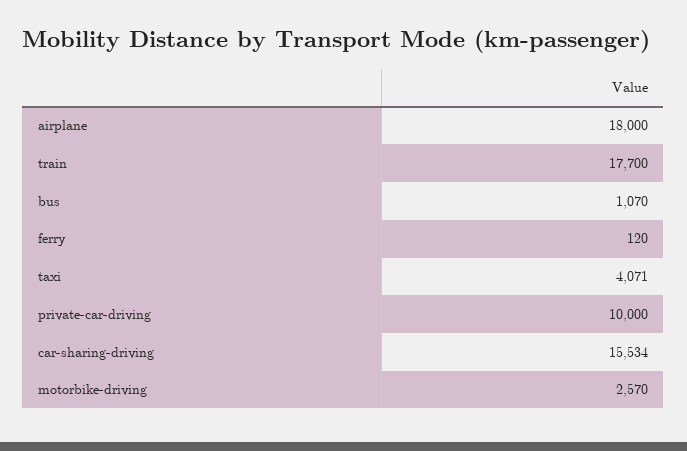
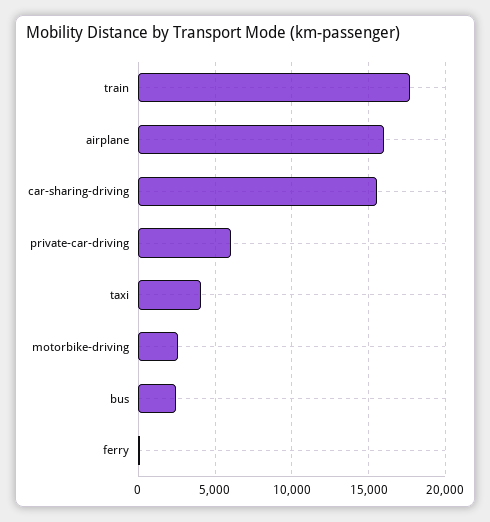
airplane: 18000 -> 16000
bus: 1070 -> 2500
private-car-driving: 10000 -> 6000

